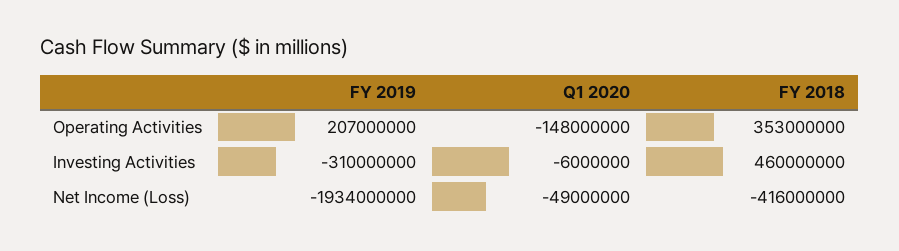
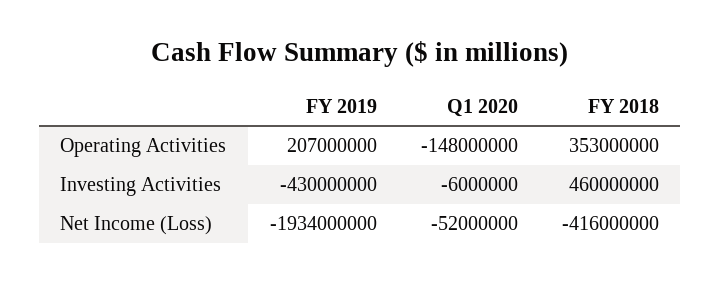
FY 2019, Investing Activities: -310000000 -> -430000000
Q1 2020, Net Income (Loss): -49000000 -> -52000000

